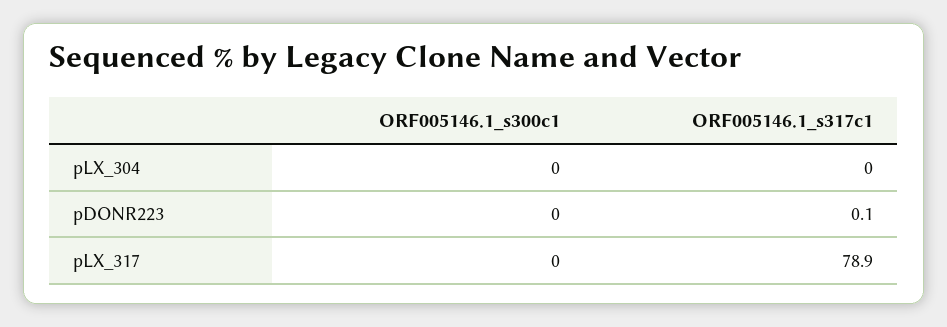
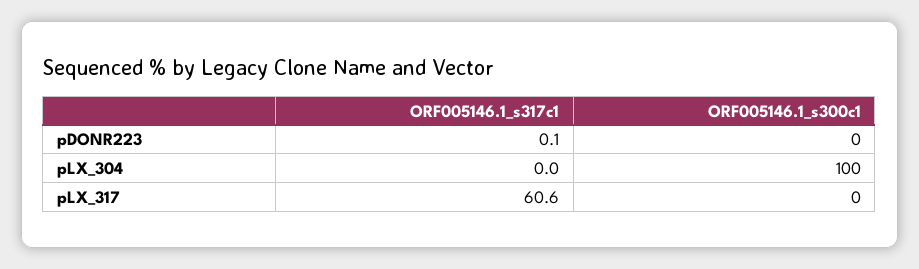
ORF005146.1_s300c1, pLX_304: 0 -> 100
ORF005146.1_s317c1, pLX_317: 78.9 -> 60.6

